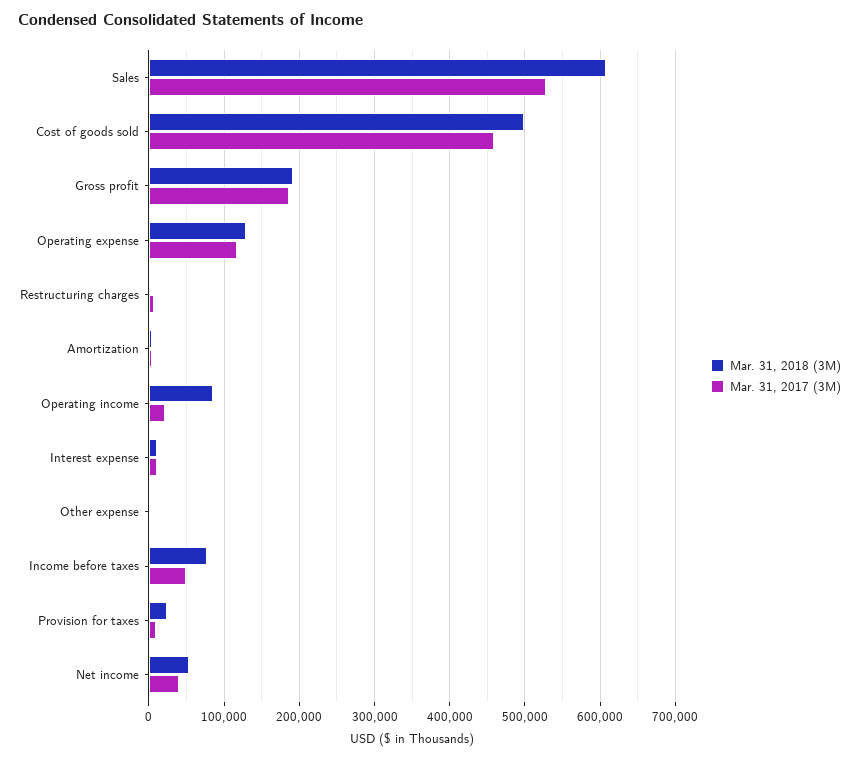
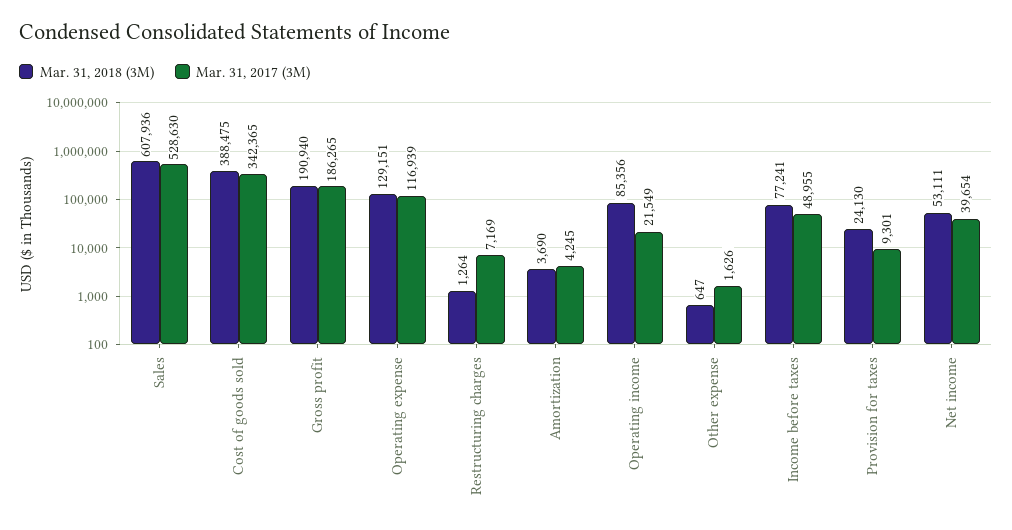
Mar. 31, 2018 (3M), Cost of goods sold: 500000 -> 388475
Mar. 31, 2017 (3M), Cost of goods sold: 460000 -> 342365
Mar. 31, 2018 (3M), Interest expense: 10000 -> none
Mar. 31, 2017 (3M), Interest expense: 10000 -> none

